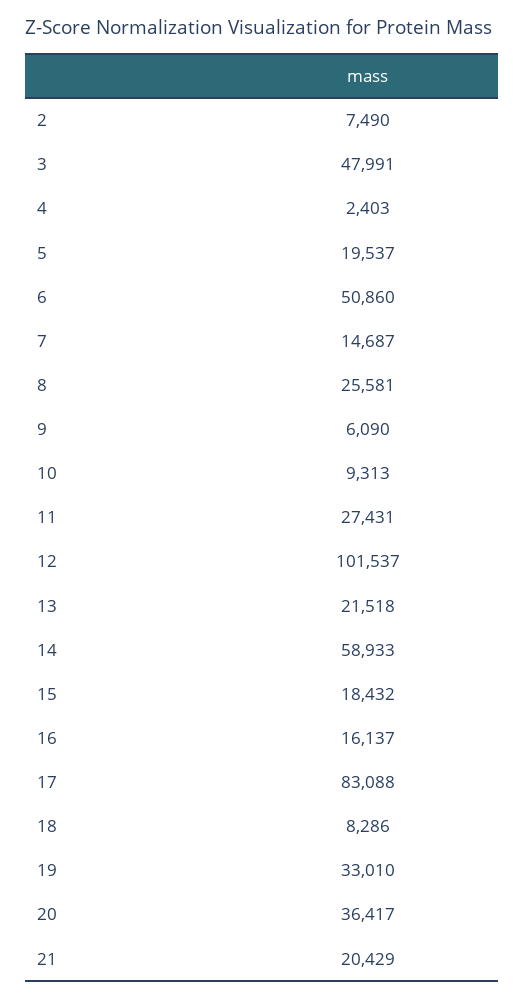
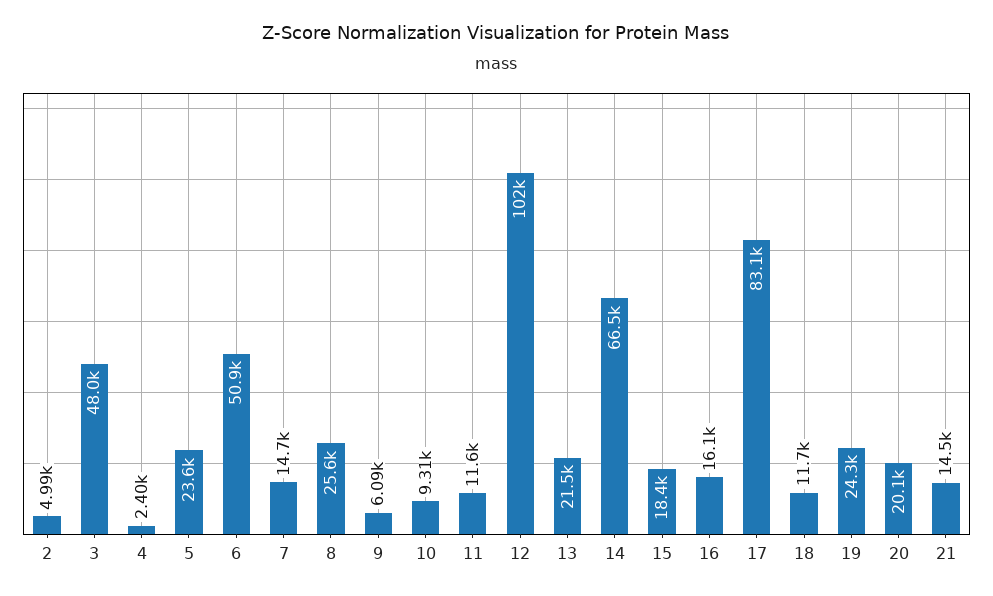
2: 7490 -> 4990
5: 19537 -> 23600
11: 27431 -> 11600
14: 58933 -> 66500
18: 8286 -> 11700
19: 33010 -> 24300
20: 36417 -> 20100
21: 20429 -> 14500

